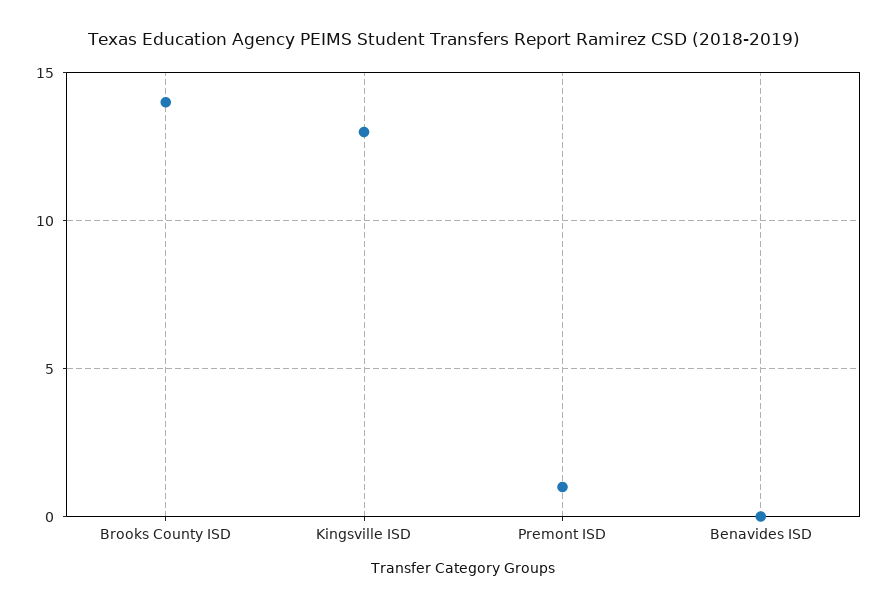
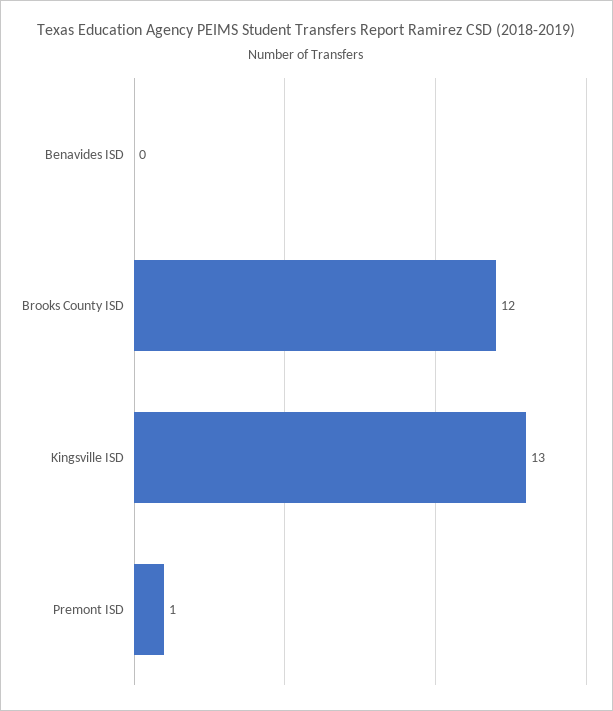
Brooks County ISD: 14 -> 12

